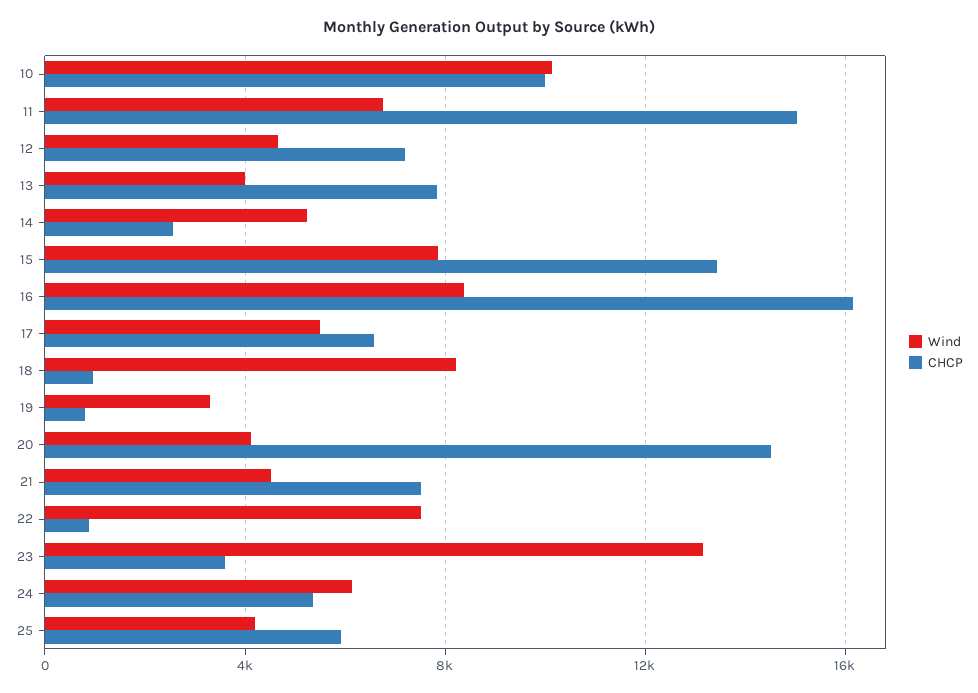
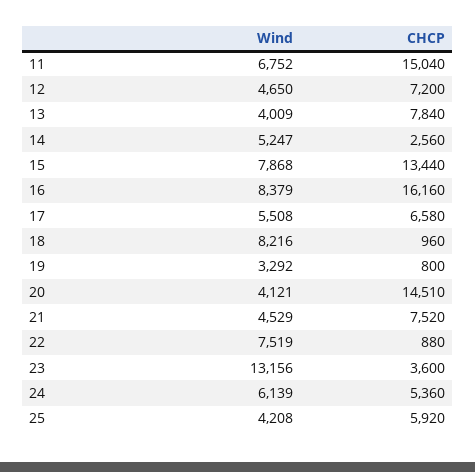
Wind, 10: 10000 -> none
CHCP, 10: 10000 -> none

